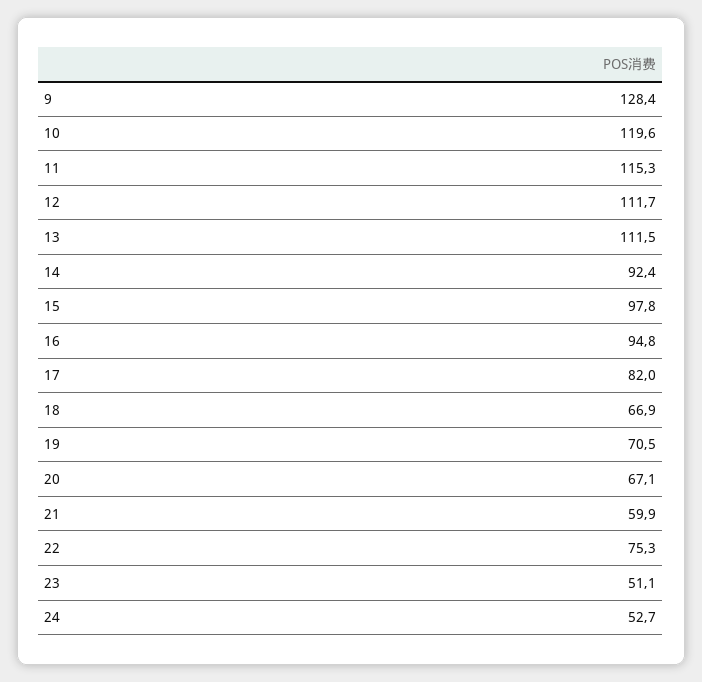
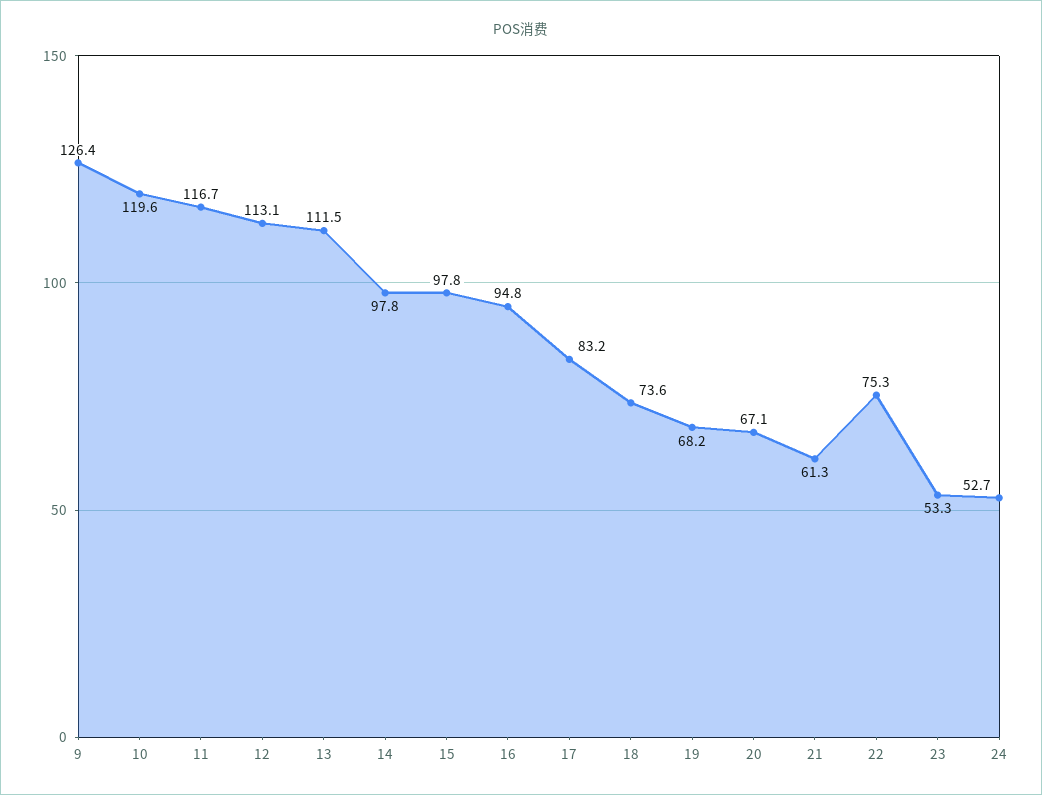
9: 128.4 -> 126.4
11: 115.3 -> 116.7
12: 111.7 -> 113.1
14: 92.4 -> 97.8
17: 82 -> 83.2
18: 66.9 -> 73.6
19: 70.5 -> 68.2
21: 59.9 -> 61.3
23: 51.1 -> 53.3

